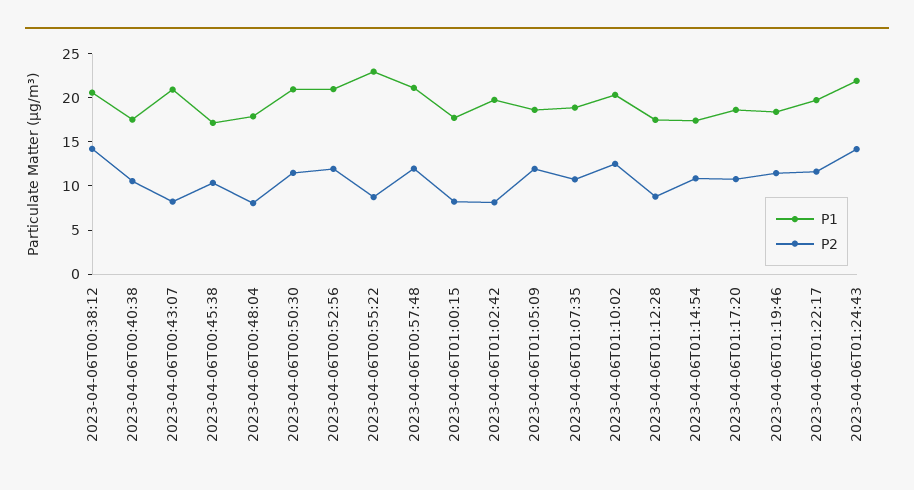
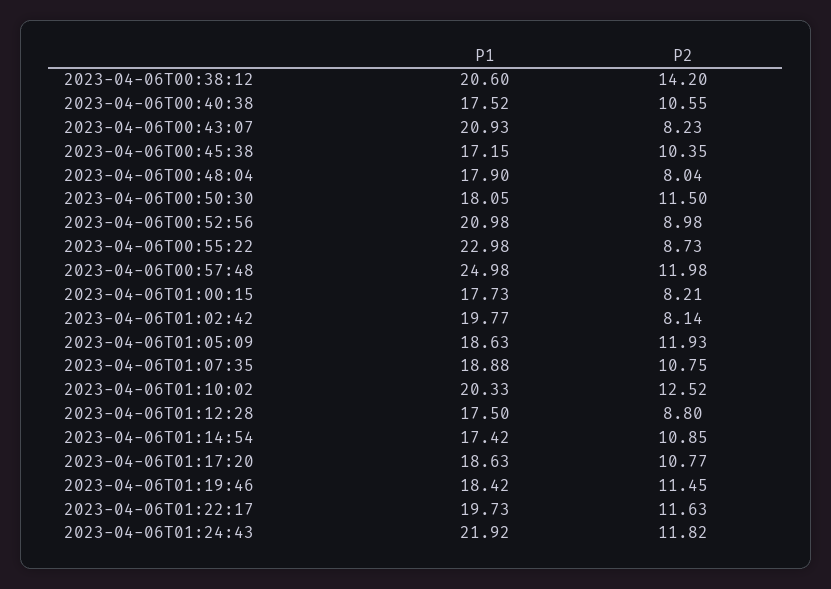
P1, 2023-04-06T00:50:30: 21 -> 18.05
P2, 2023-04-06T00:52:56: 12 -> 8.98
P1, 2023-04-06T00:57:48: 21 -> 24.98
P2, 2023-04-06T01:24:43: 14 -> 11.82

